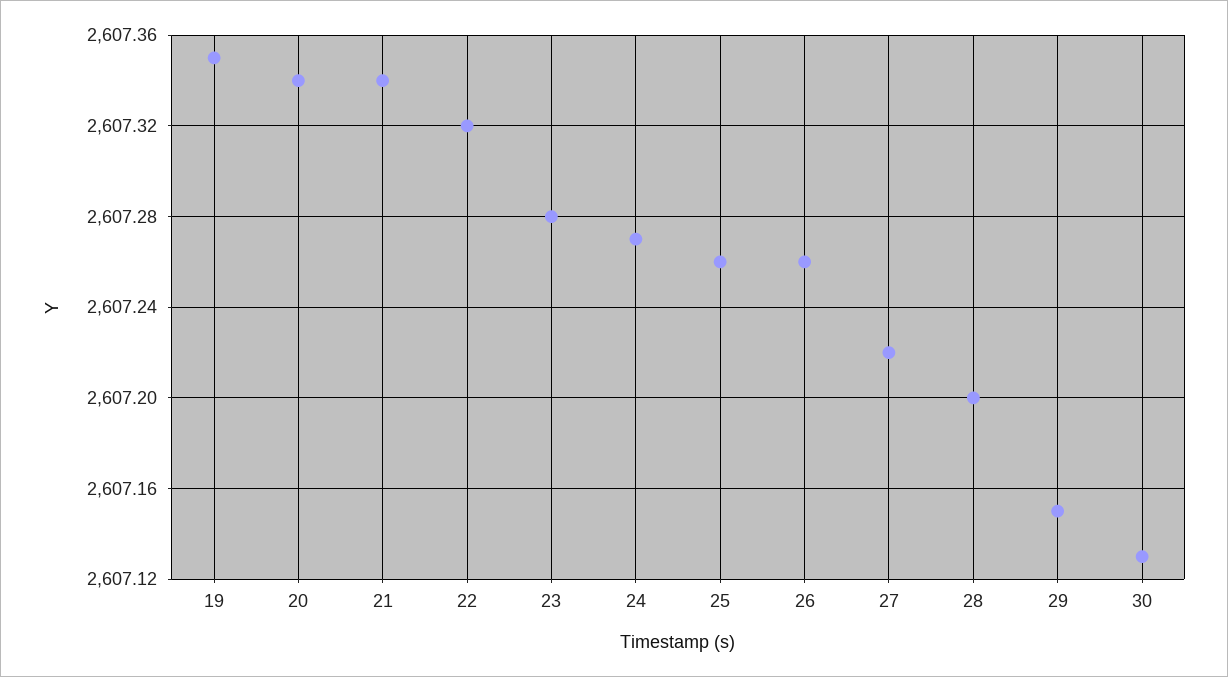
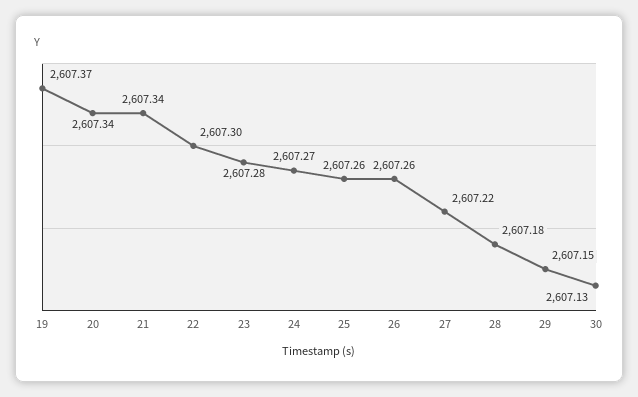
19: 2607.35 -> 2607.37
22: 2607.32 -> 2607.3
28: 2607.2 -> 2607.18

